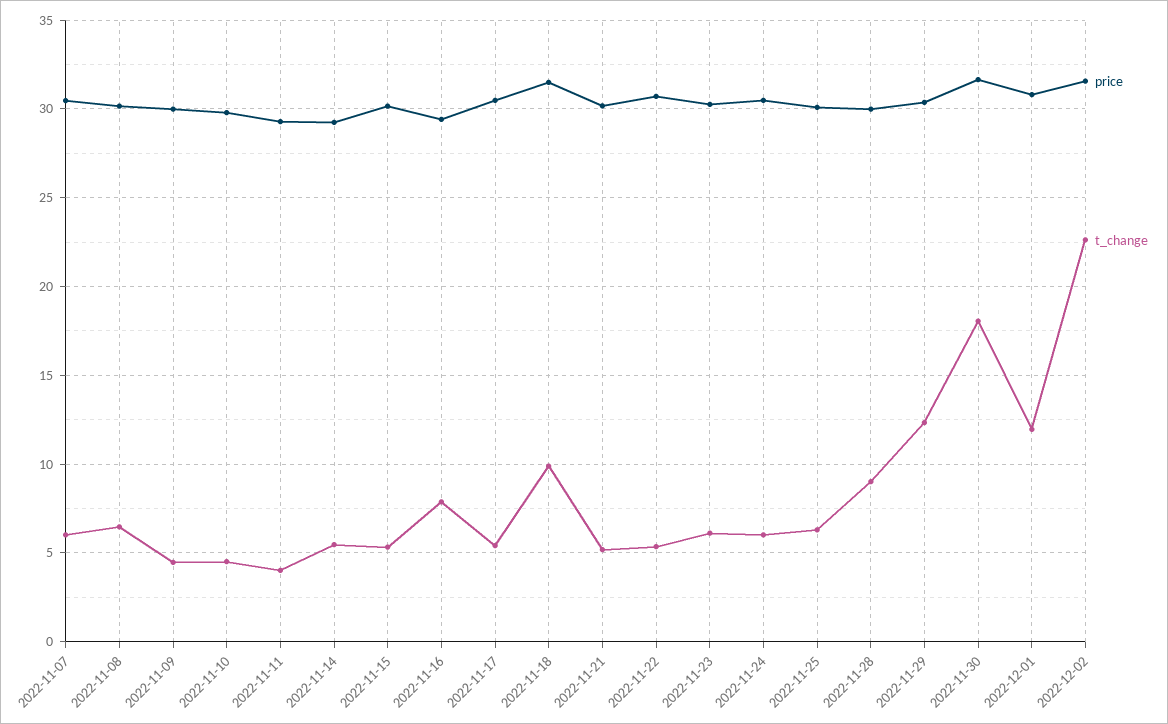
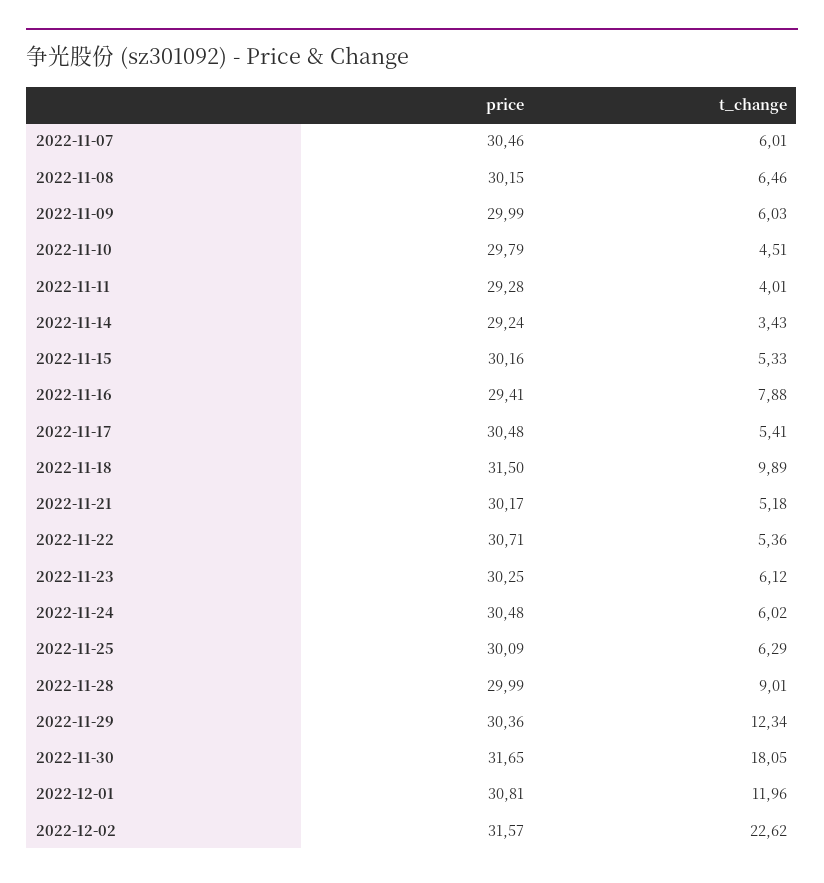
t_change, 2022-11-09: 4.5 -> 6.03
t_change, 2022-11-14: 5.5 -> 3.43

